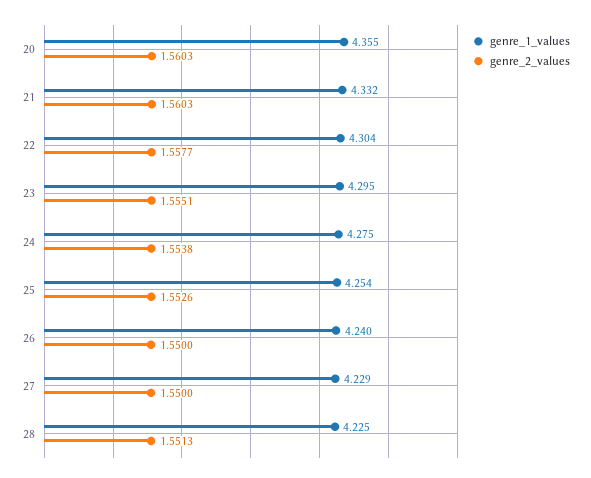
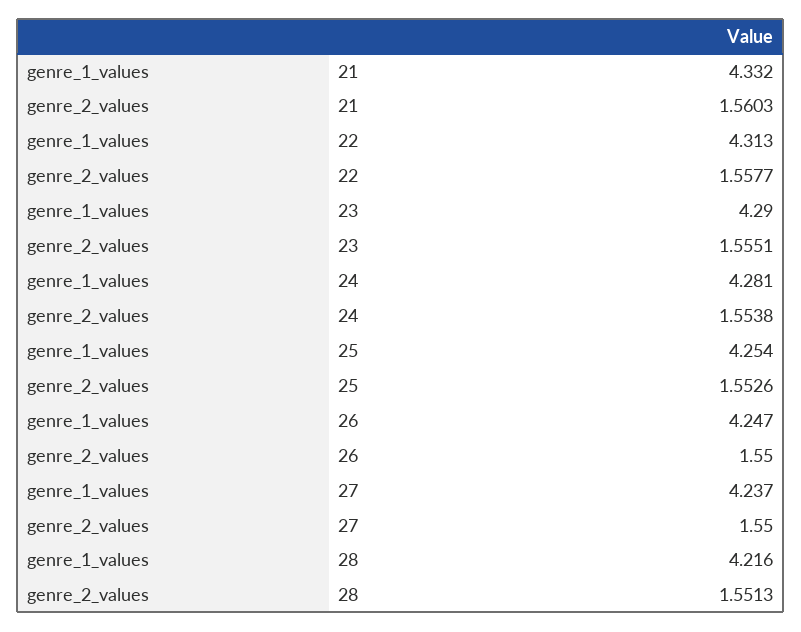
genre_1_values, 20: 4.355 -> none
genre_2_values, 20: 1.5603 -> none
genre_1_values, 22: 4.304 -> 4.313
genre_1_values, 23: 4.295 -> 4.29
genre_1_values, 24: 4.275 -> 4.281
genre_1_values, 26: 4.24 -> 4.247
genre_1_values, 27: 4.229 -> 4.237
genre_1_values, 28: 4.225 -> 4.216

